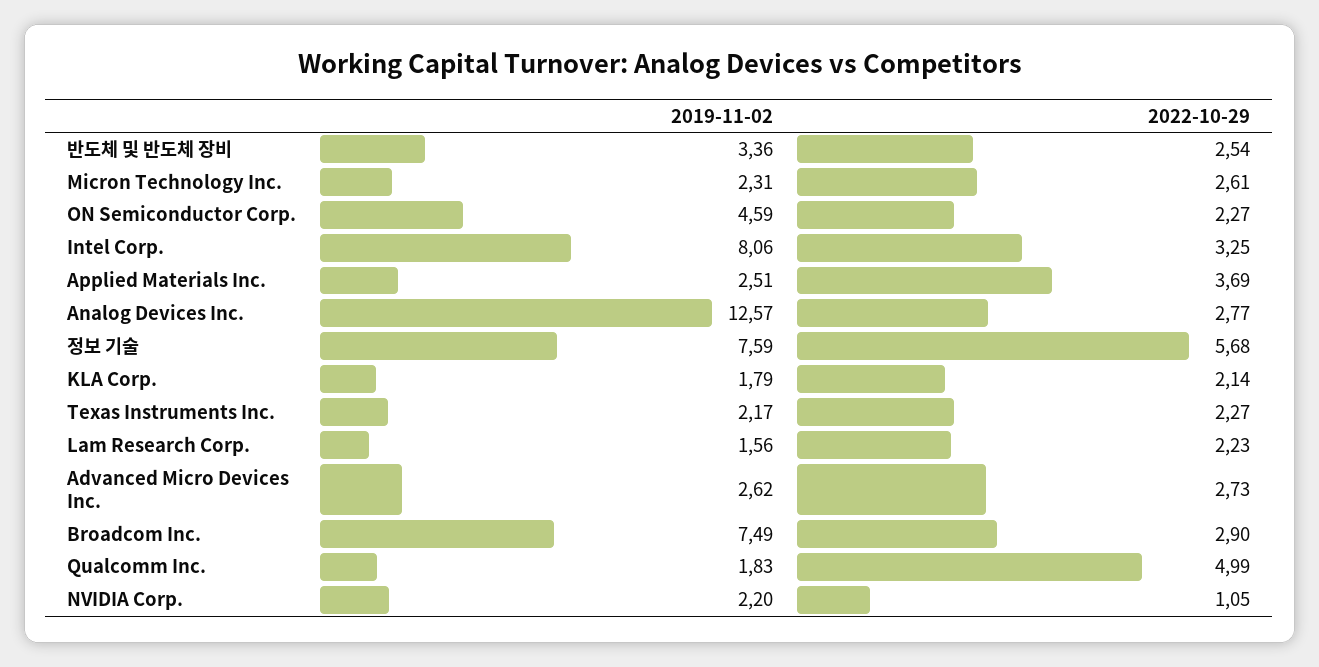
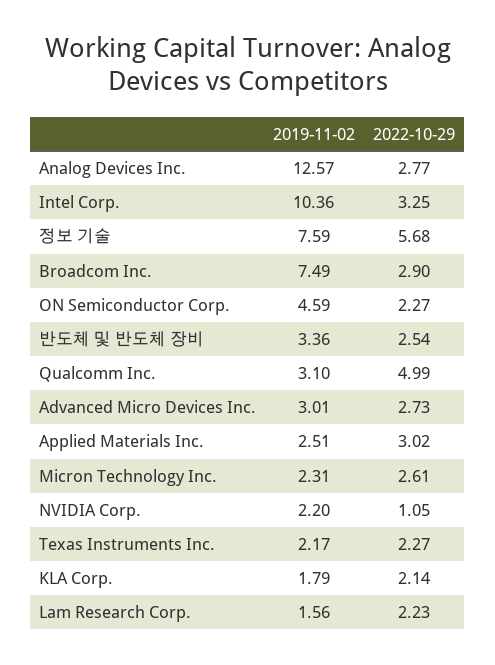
2019-11-02, Intel Corp.: 8.06 -> 10.36
2022-10-29, Applied Materials Inc.: 3.69 -> 3.02
2019-11-02, Advanced Micro Devices Inc.: 2.62 -> 3.01
2019-11-02, Qualcomm Inc.: 1.83 -> 3.1

